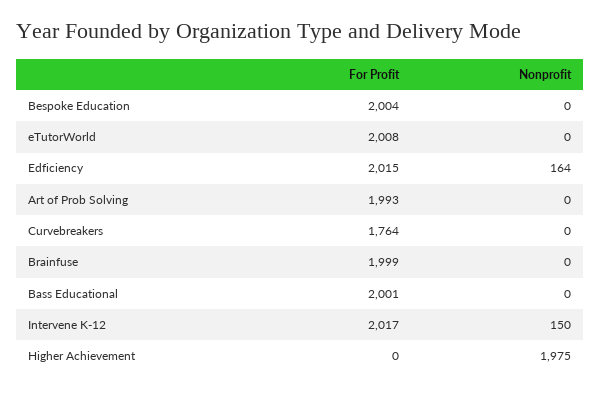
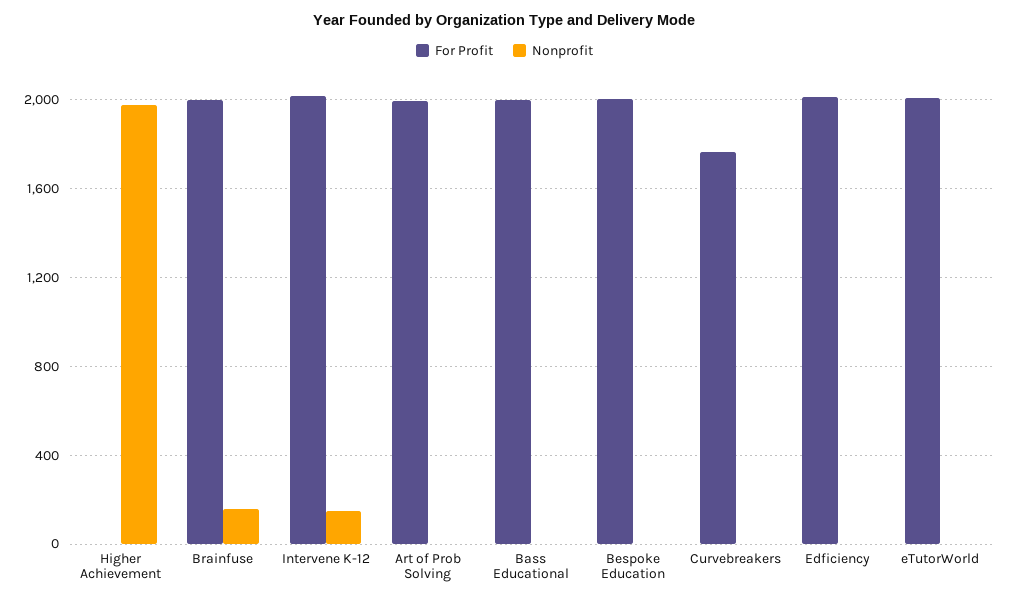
Nonprofit, Edficiency: 164 -> 0
Nonprofit, Brainfuse: 0 -> 150

